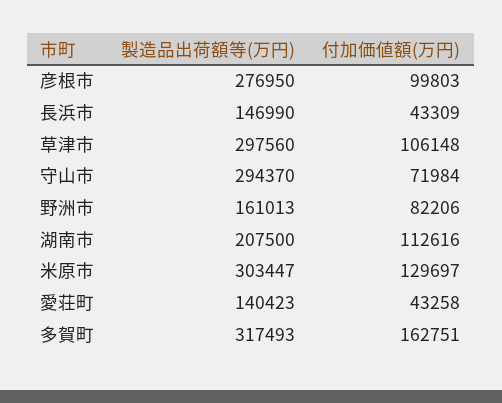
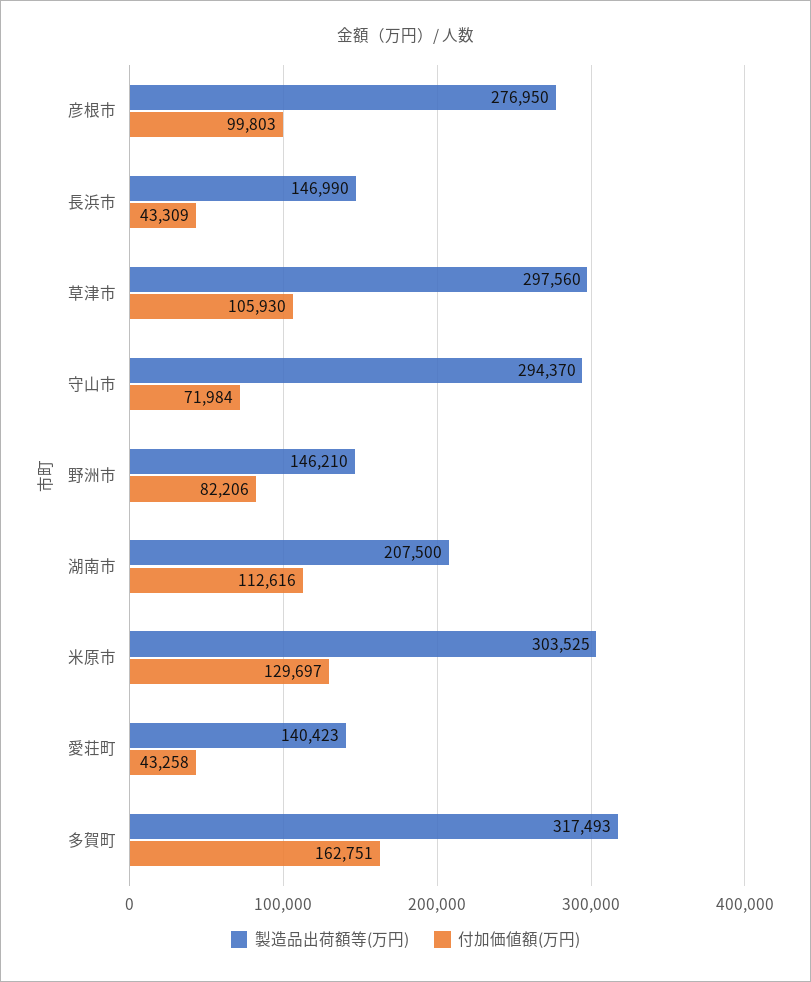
付加価値額(万円), 草津市: 106148 -> 105930
製造品出荷額等(万円), 野洲市: 161013 -> 146210
製造品出荷額等(万円), 米原市: 303447 -> 303525

